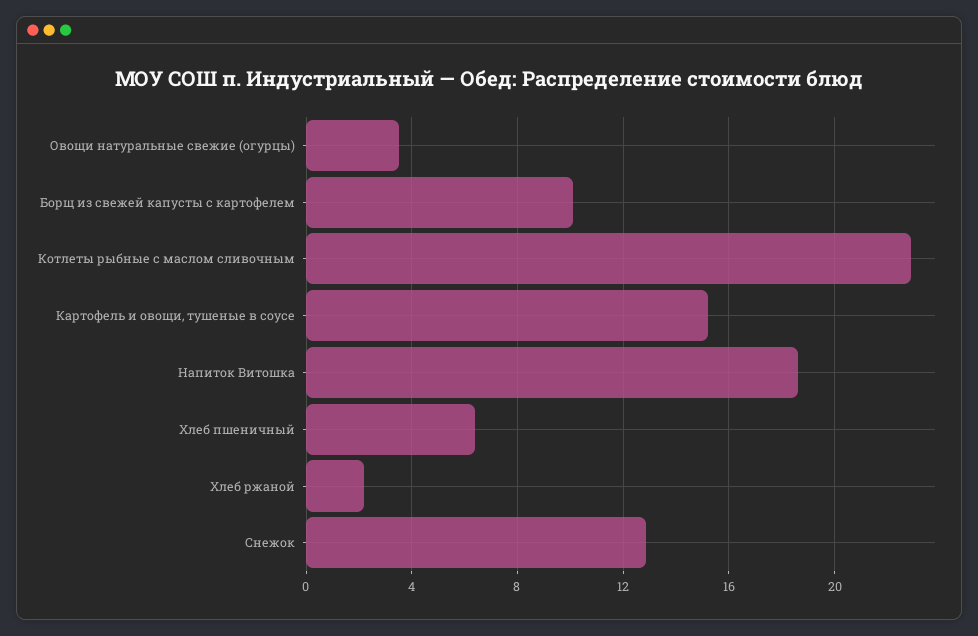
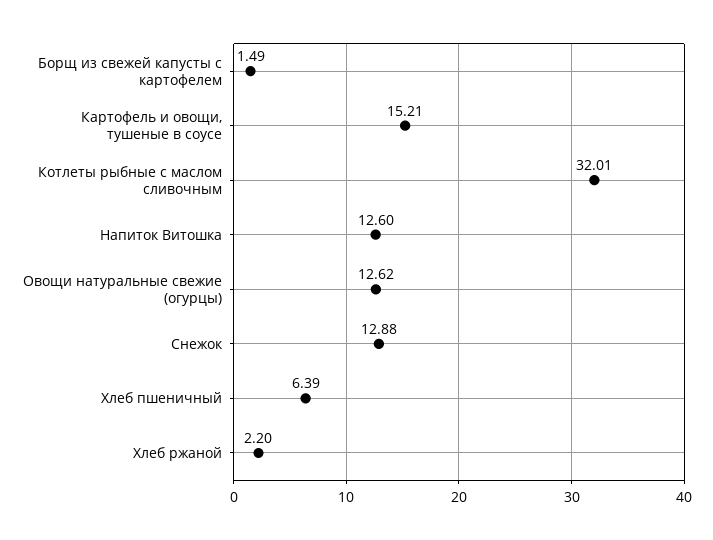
Овощи натуральные свежие (огурцы): 3.5 -> 12.62
Борщ из свежей капусты с картофелем: 10 -> 1.49
Котлеты рыбные с маслом сливочным: 23 -> 32.01
Напиток Витошка: 18.5 -> 12.6

